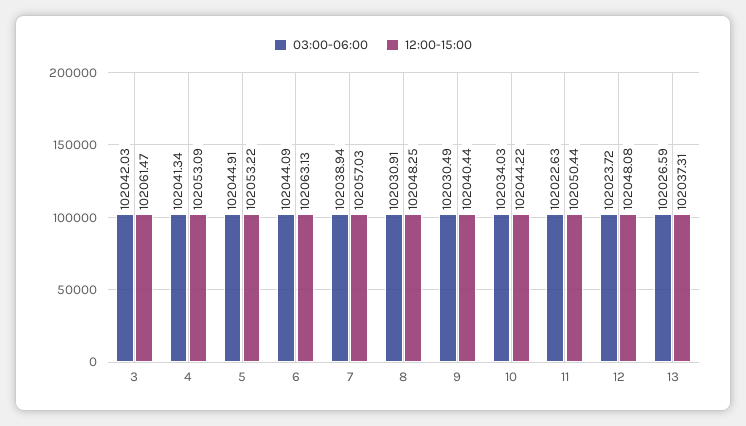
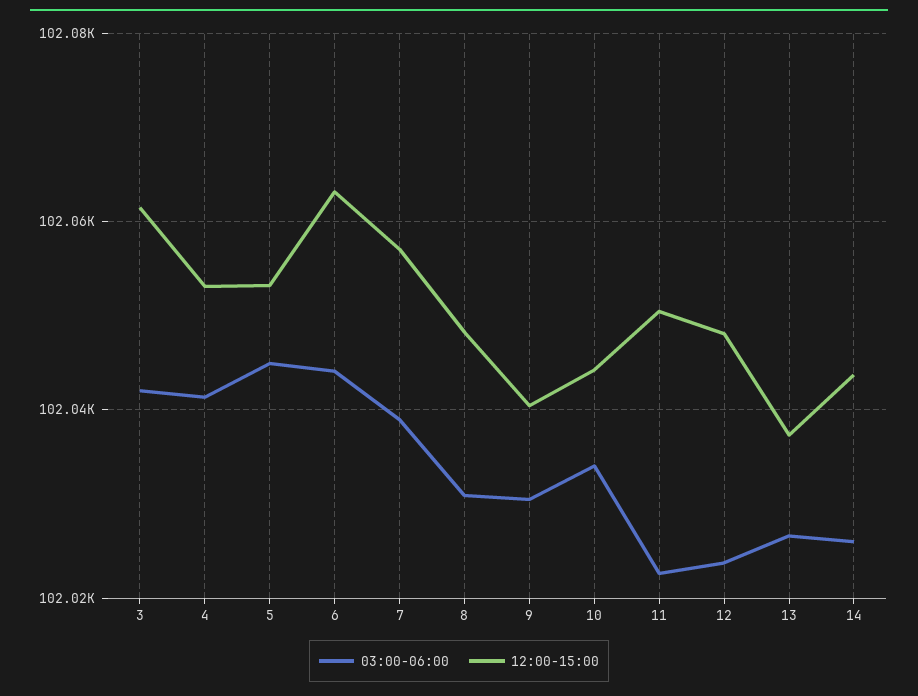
03:00-06:00, 14: none -> 102026
12:00-15:00, 14: none -> 102044

